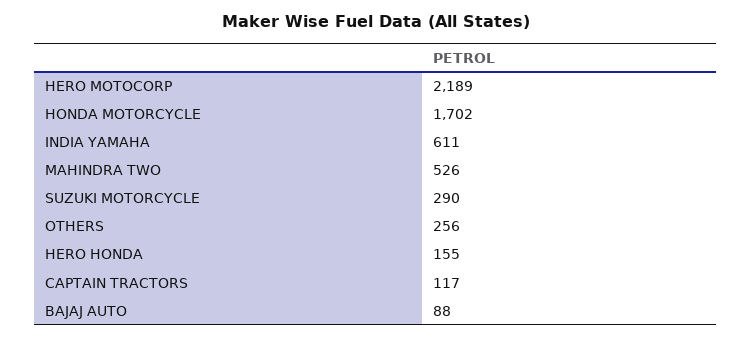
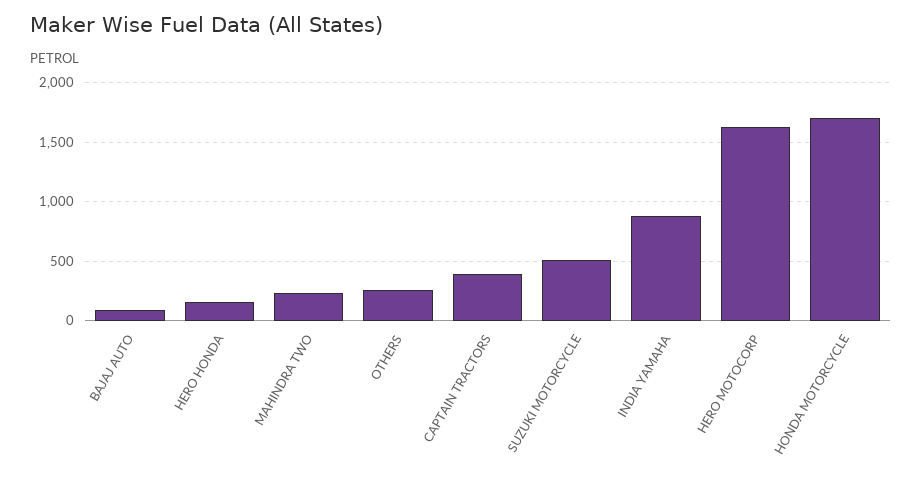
HERO MOTOCORP: 2189 -> 1600
INDIA YAMAHA: 611 -> 900
MAHINDRA TWO: 526 -> 200
SUZUKI MOTORCYCLE: 290 -> 500
CAPTAIN TRACTORS: 117 -> 400

